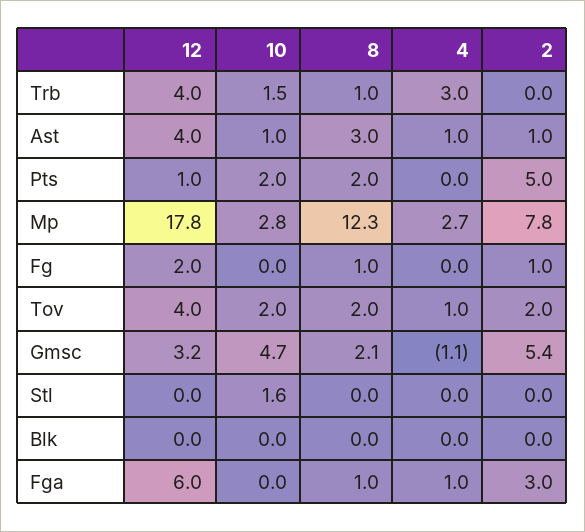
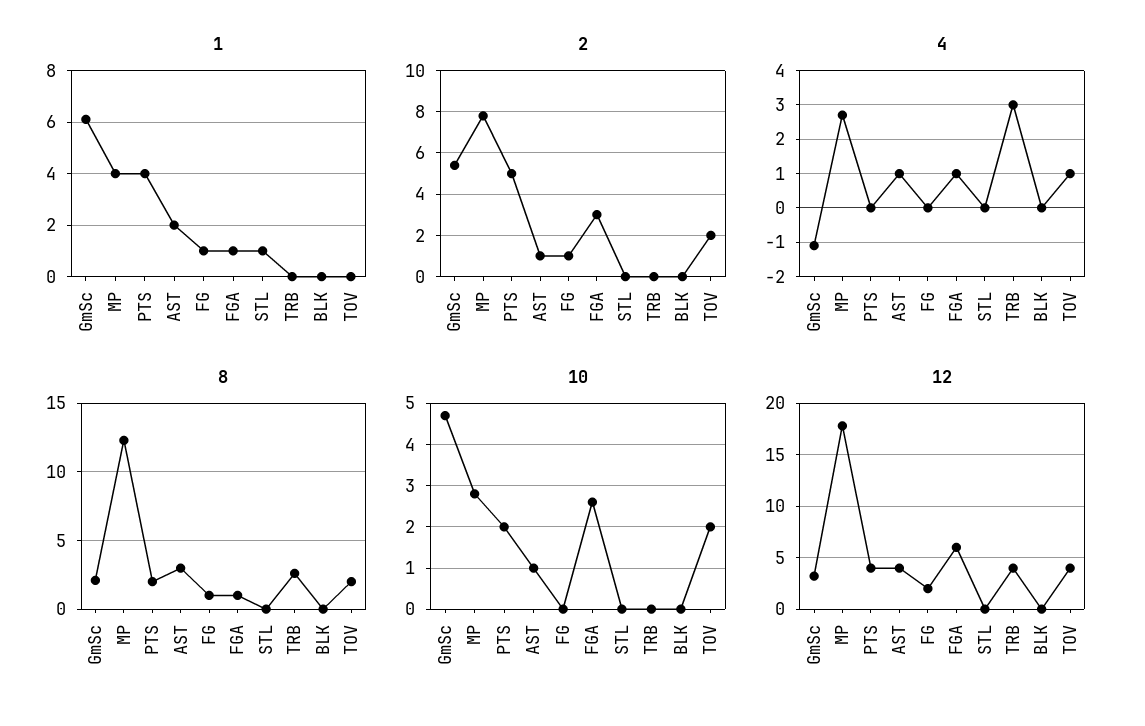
10, Trb: 1.5 -> 0
8, Trb: 1 -> 2.5
12, Pts: 1 -> 4
10, Stl: 1.6 -> 0
10, Fga: 0 -> 2.5
1, Gmsc: none -> 6
1, Mp: none -> 4
1, Pts: none -> 4
1, Ast: none -> 2
1, Fg: none -> 1
1, Fga: none -> 1
1, Stl: none -> 1
1, Trb: none -> 0
1, Blk: none -> 0
1, Tov: none -> 0

